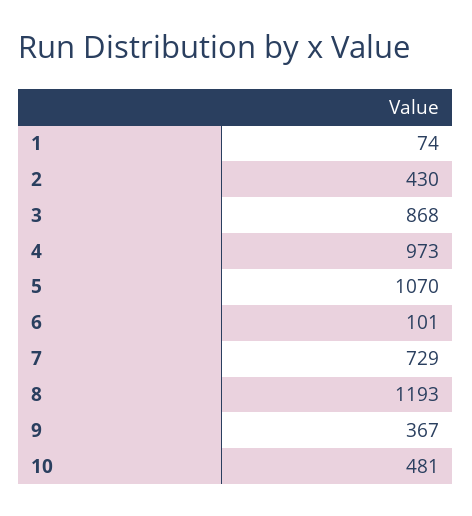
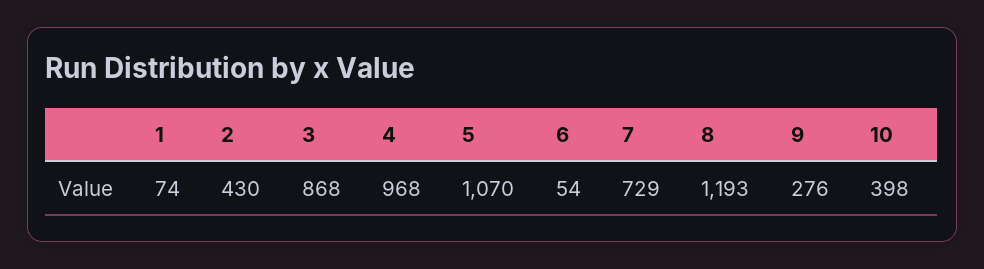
4: 973 -> 968
6: 101 -> 54
9: 367 -> 276
10: 481 -> 398

